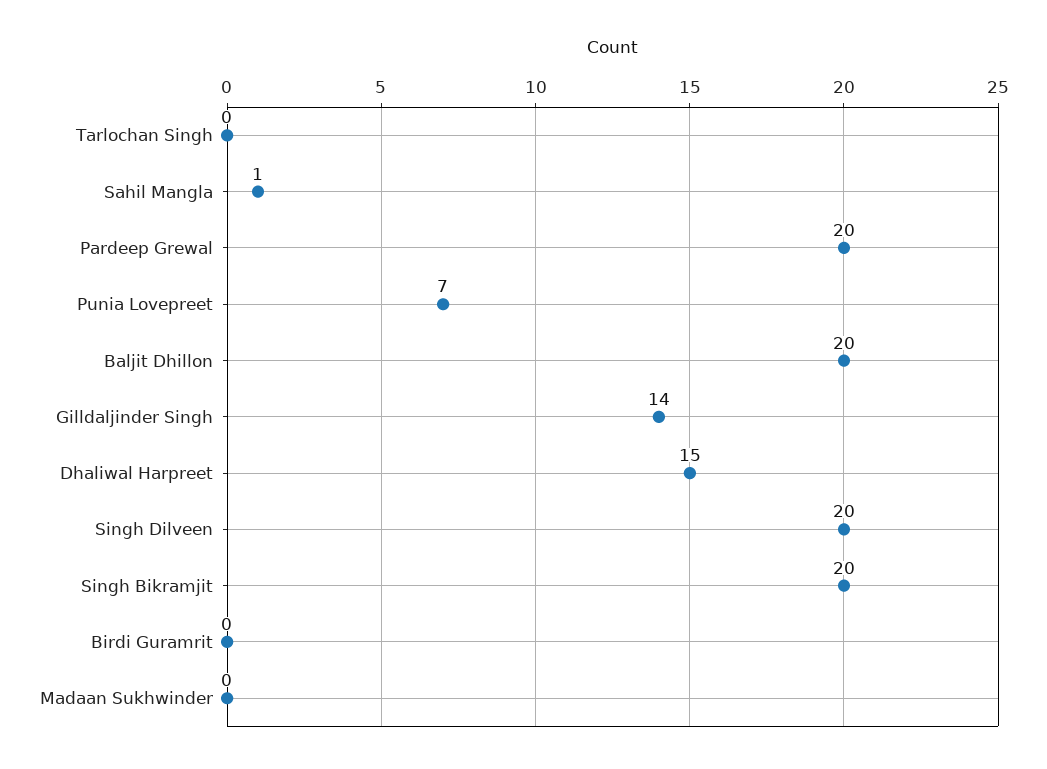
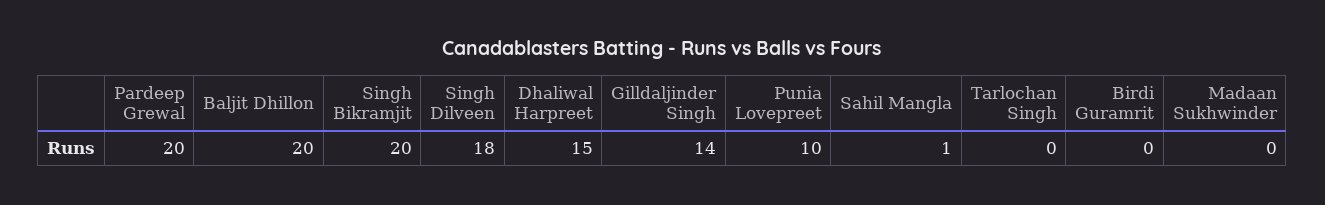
Punia Lovepreet: 7 -> 10
Singh Dilveen: 20 -> 18

